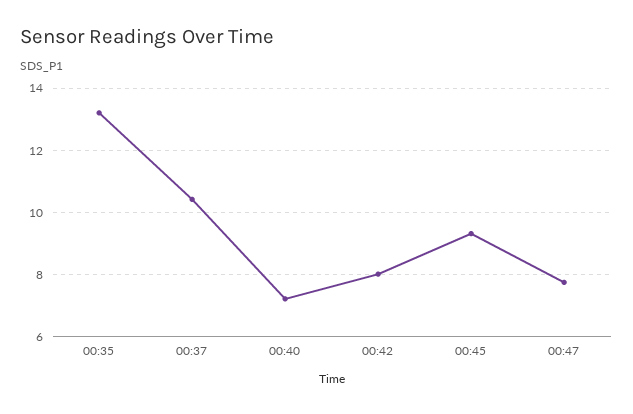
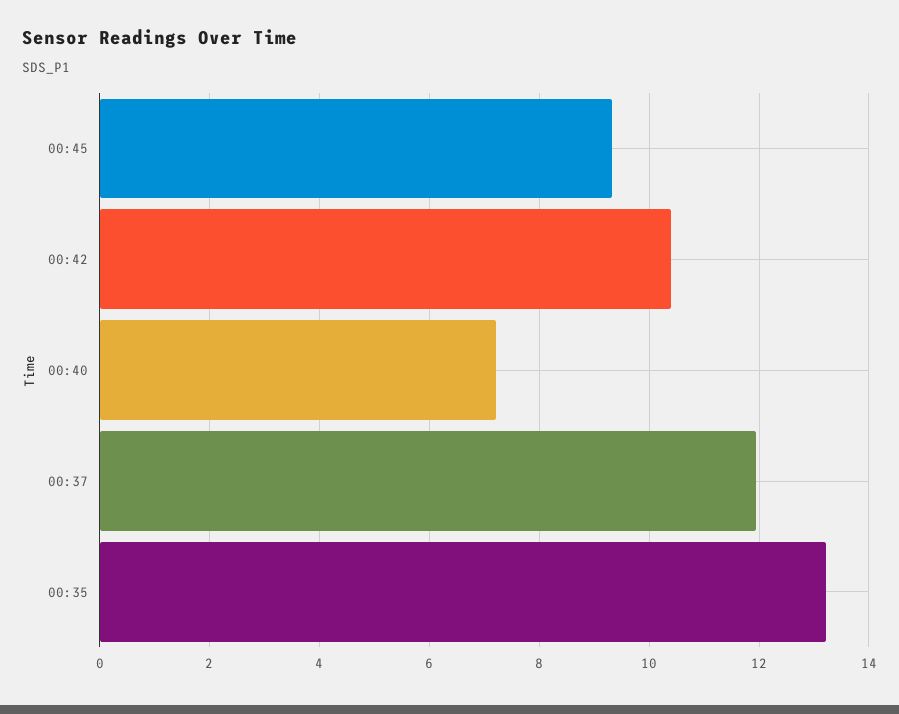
00:37: 10.4 -> 12
00:42: 8 -> 10.4
00:47: 7.8 -> none

